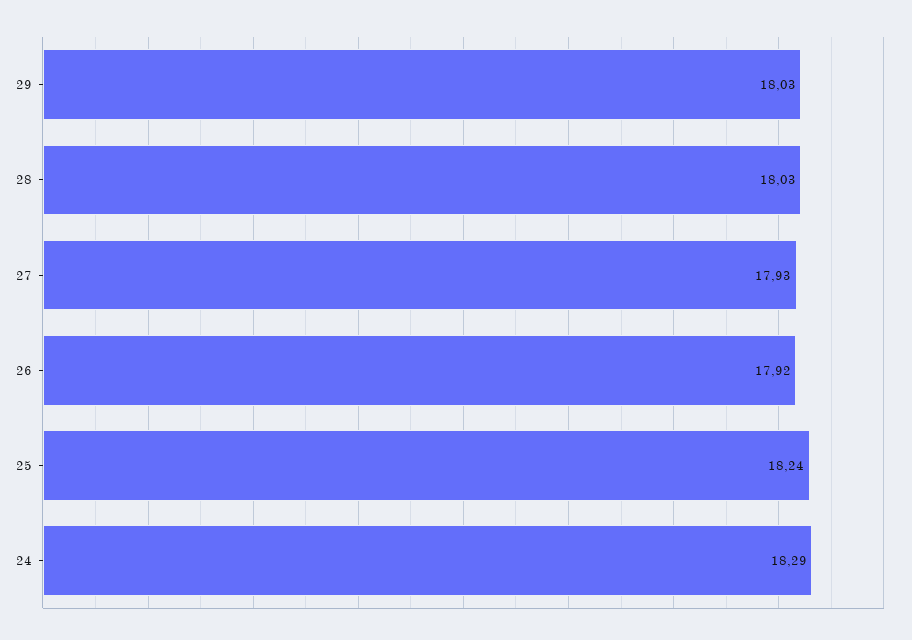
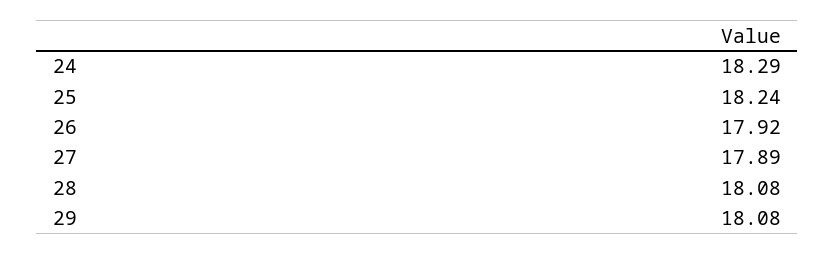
29: 18.03 -> 18.08
28: 18.03 -> 18.08
27: 17.93 -> 17.89

